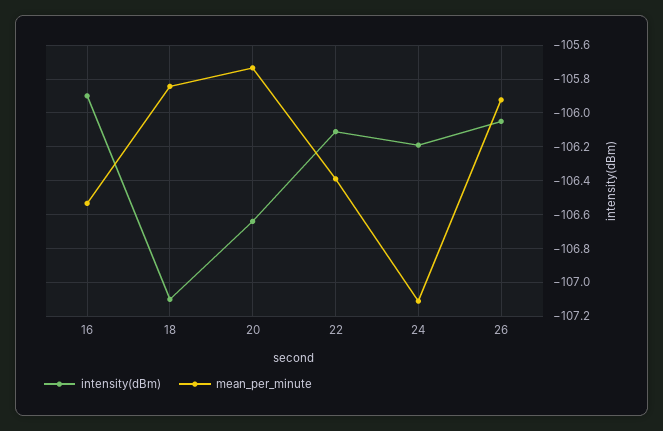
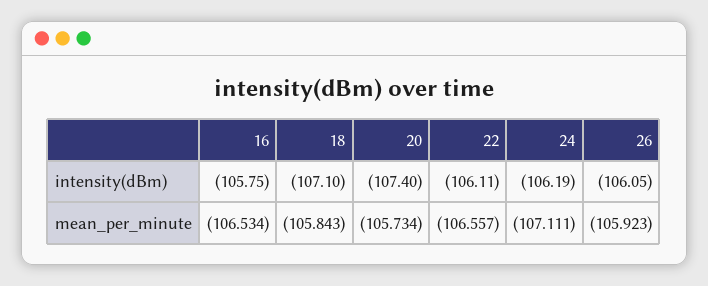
intensity(dBm), 16: -105.9 -> -105.75
intensity(dBm), 20: -106.65 -> -107.4
mean_per_minute, 22: -106.4 -> -106.557

